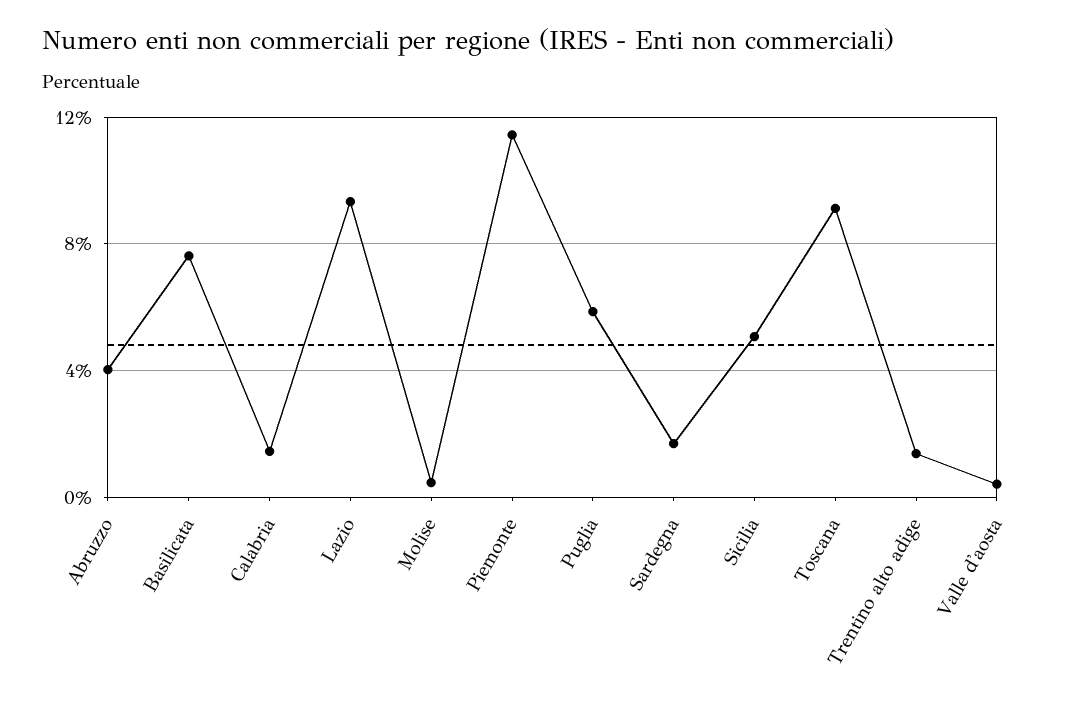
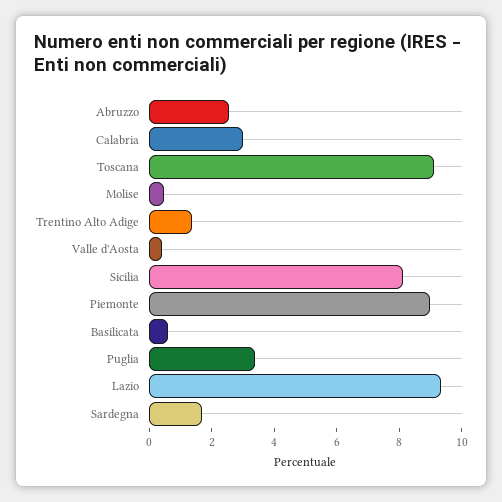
Abruzzo: 4 -> 2.5
Basilicata: 7.5 -> 0.5
Calabria: 1.5 -> 3
Piemonte: 11.5 -> 9
Puglia: 6 -> 3.5
Sicilia: 5 -> 8

